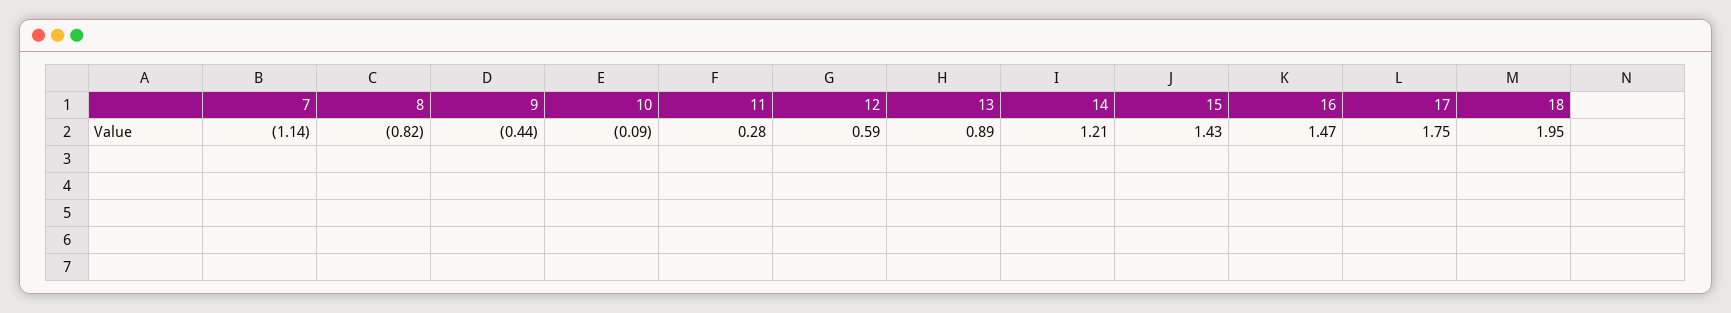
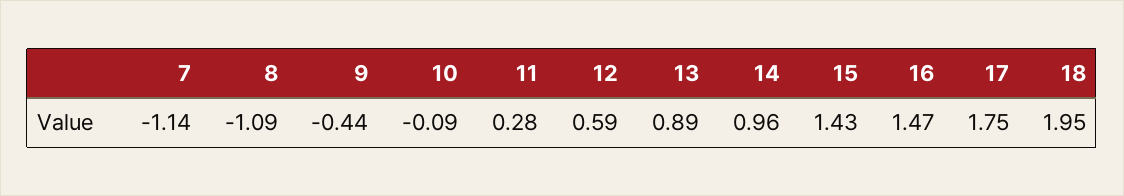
8: -0.82 -> -1.09
14: 1.21 -> 0.96

